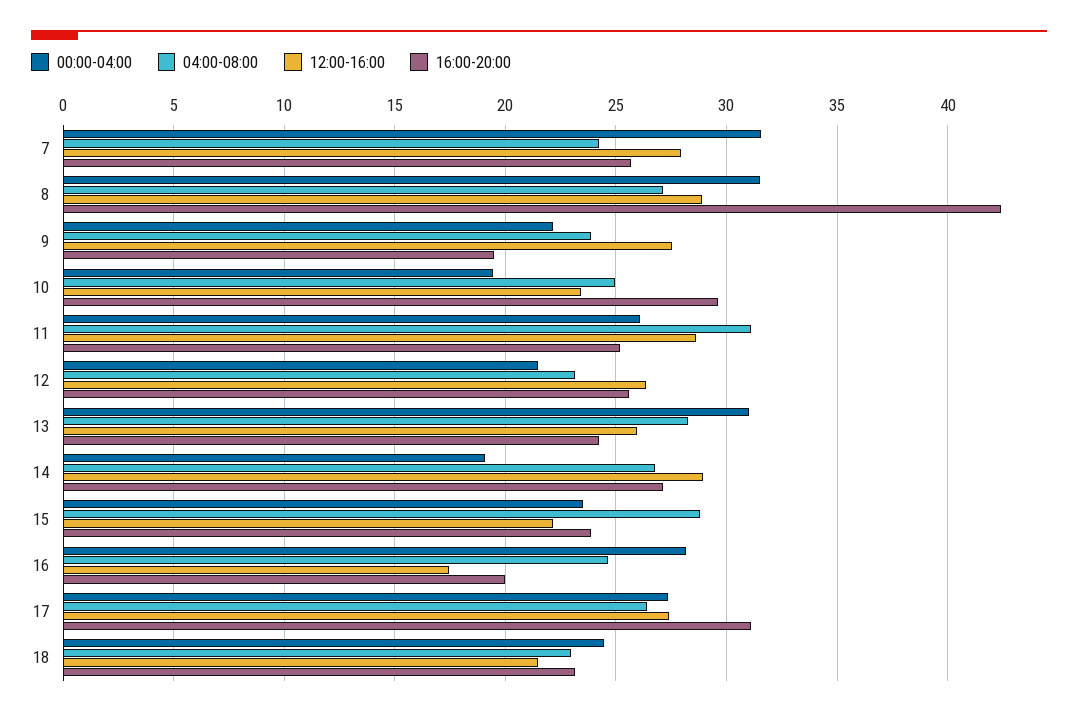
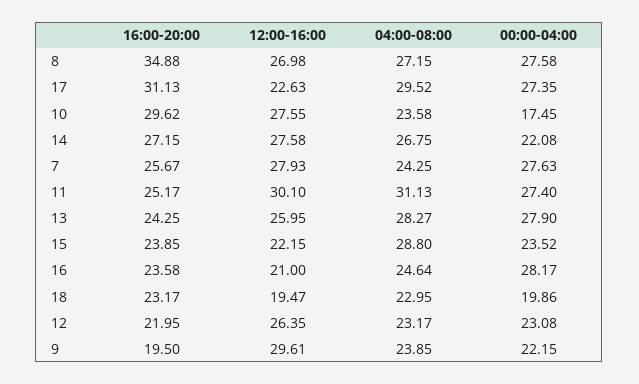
00:00-04:00, 7: 31.5 -> 27.63
00:00-04:00, 8: 31.5 -> 27.58
12:00-16:00, 8: 29 -> 26.98
16:00-20:00, 8: 42.5 -> 34.88
12:00-16:00, 9: 27.5 -> 29.61
00:00-04:00, 10: 19.5 -> 17.45
04:00-08:00, 10: 25 -> 23.58
12:00-16:00, 10: 23.5 -> 27.55
00:00-04:00, 11: 26 -> 27.4
12:00-16:00, 11: 28.5 -> 30.1
00:00-04:00, 12: 21.5 -> 23.08
16:00-20:00, 12: 25.5 -> 21.95
00:00-04:00, 13: 31 -> 27.9
00:00-04:00, 14: 19 -> 22.08
12:00-16:00, 14: 29 -> 27.58
12:00-16:00, 16: 17.5 -> 21
16:00-20:00, 16: 20 -> 23.58
04:00-08:00, 17: 26.5 -> 29.52
12:00-16:00, 17: 27.5 -> 22.63
00:00-04:00, 18: 24.5 -> 19.86
12:00-16:00, 18: 21.5 -> 19.47

